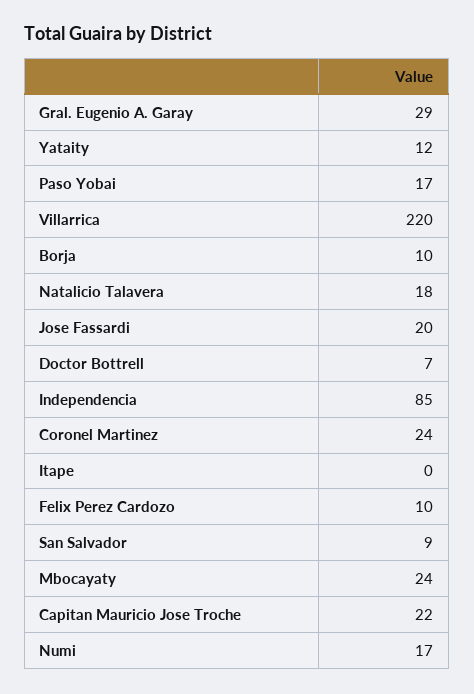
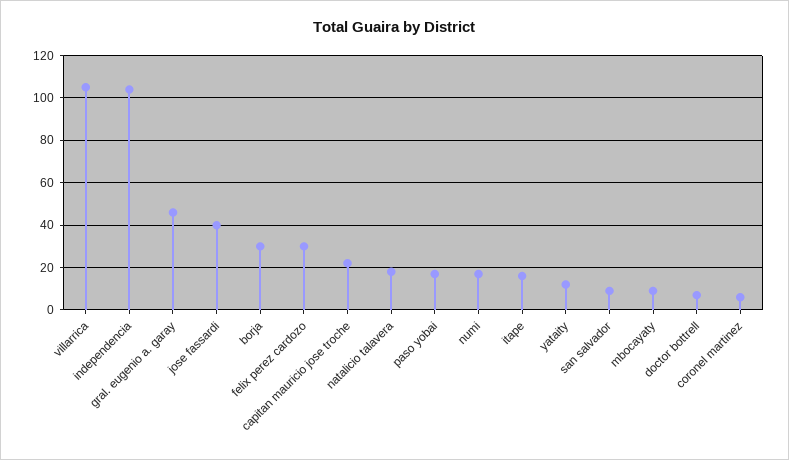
Gral. Eugenio A. Garay: 29 -> 45
Villarrica: 220 -> 105
Borja: 10 -> 30
Jose Fassardi: 20 -> 40
Independencia: 85 -> 105
Coronel Martinez: 24 -> 5
Itape: 0 -> 15
Felix Perez Cardozo: 10 -> 30
Mbocayaty: 24 -> 10

